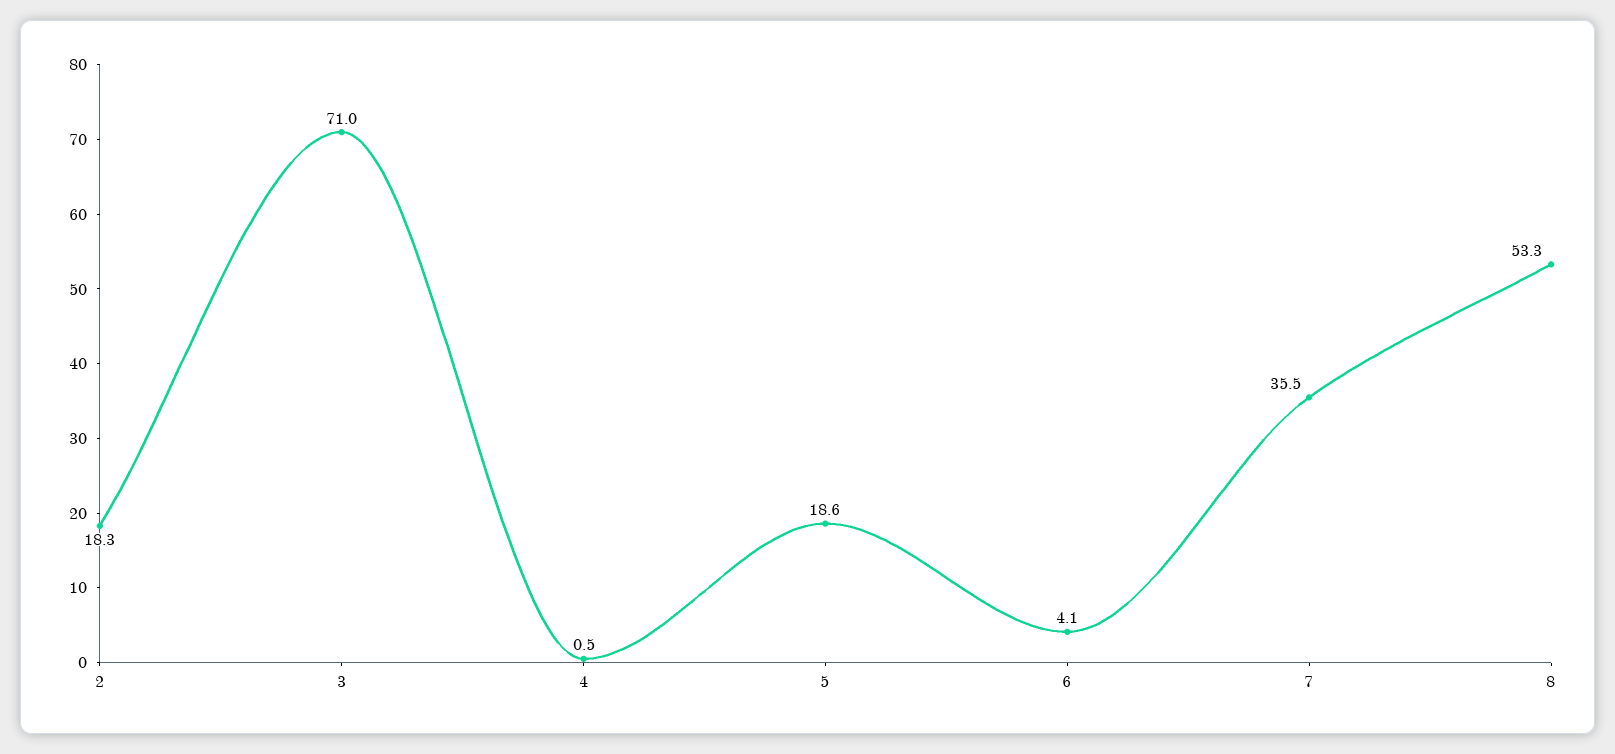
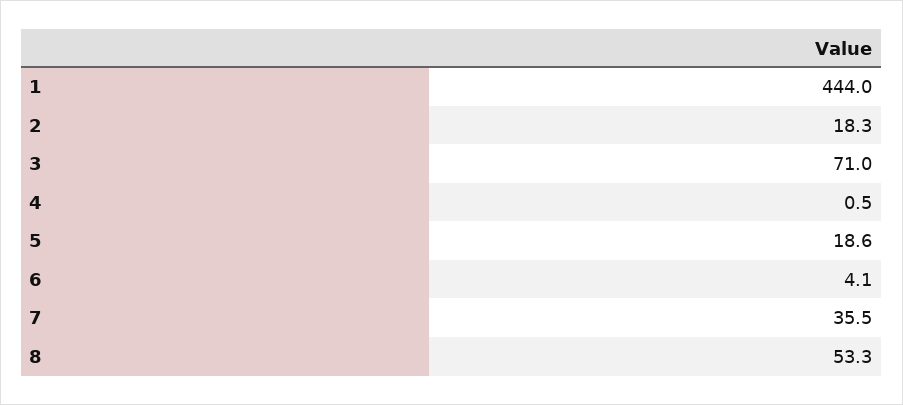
1: none -> 444

